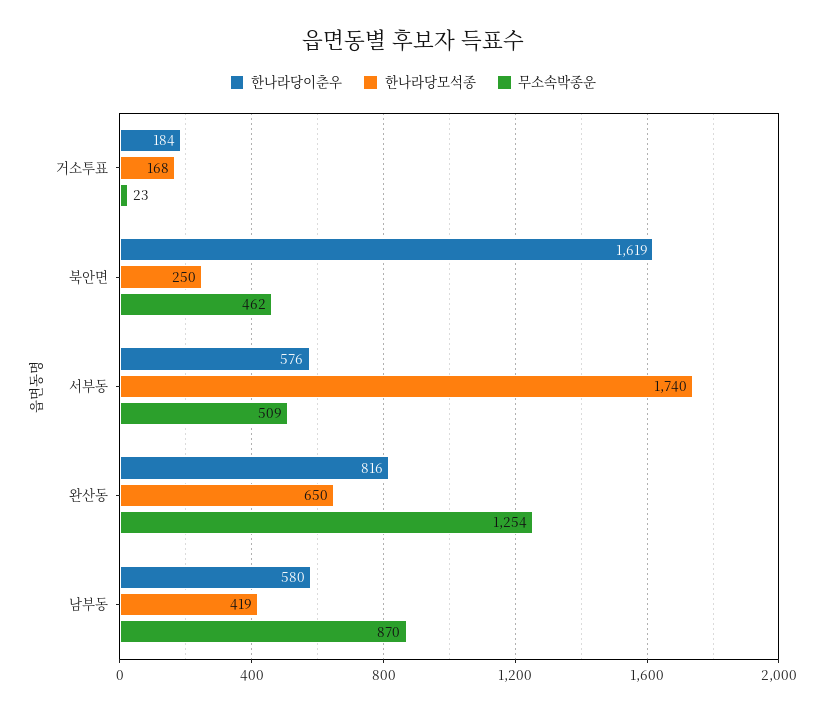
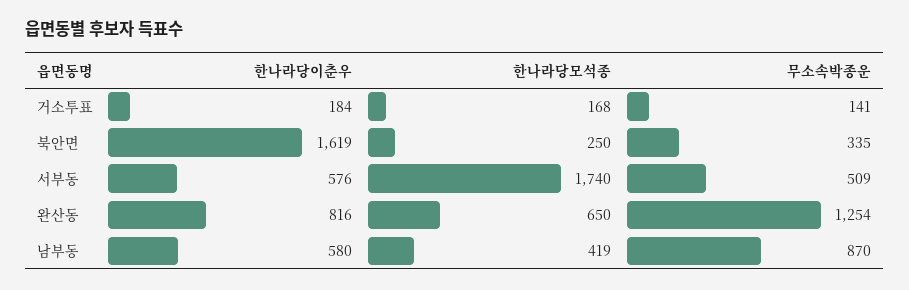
무소속박종운, 거소투표: 23 -> 141
무소속박종운, 북안면: 462 -> 335

